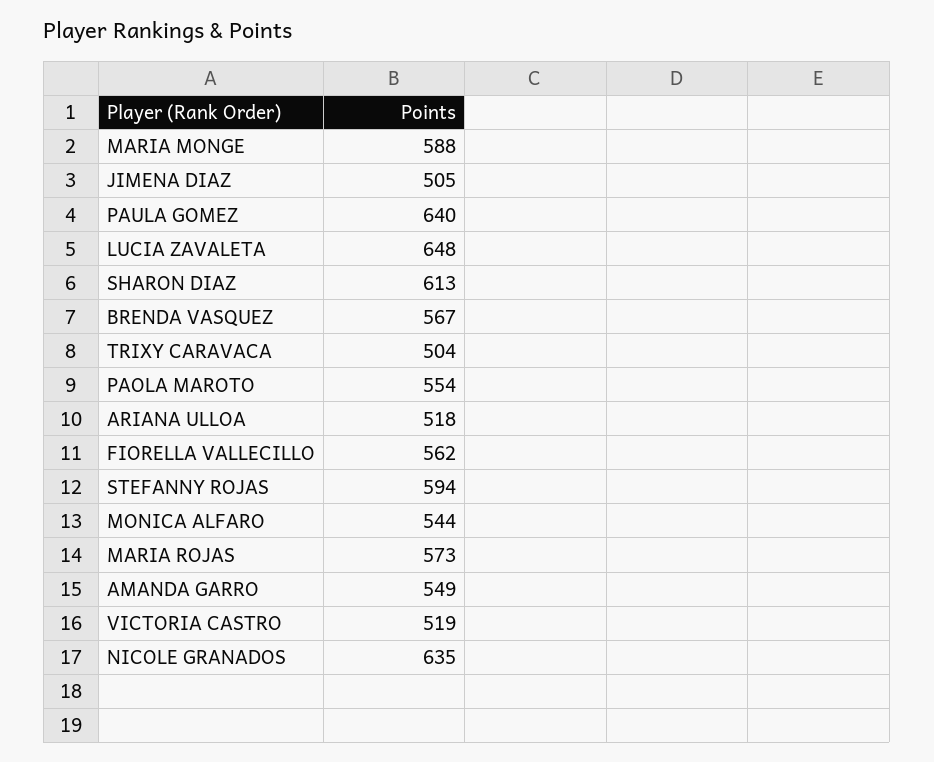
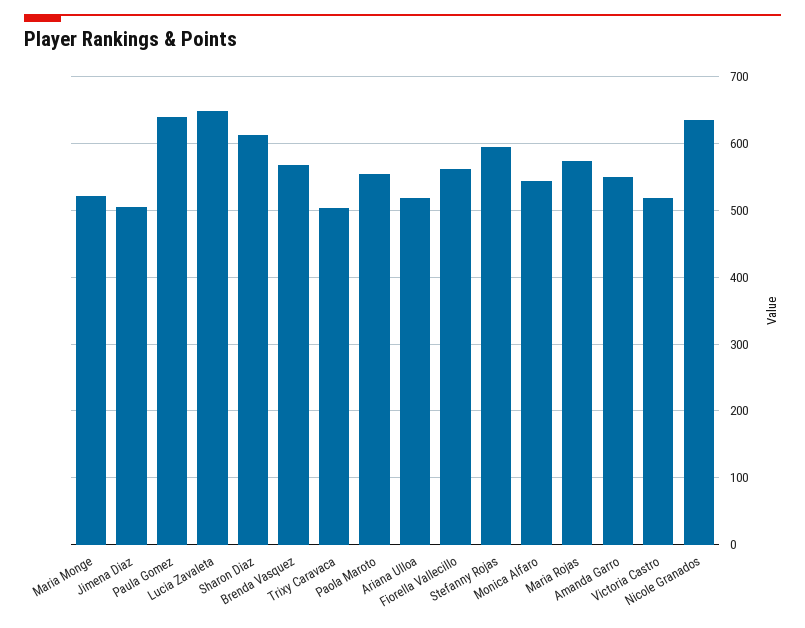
MARIA MONGE: 588 -> 520

